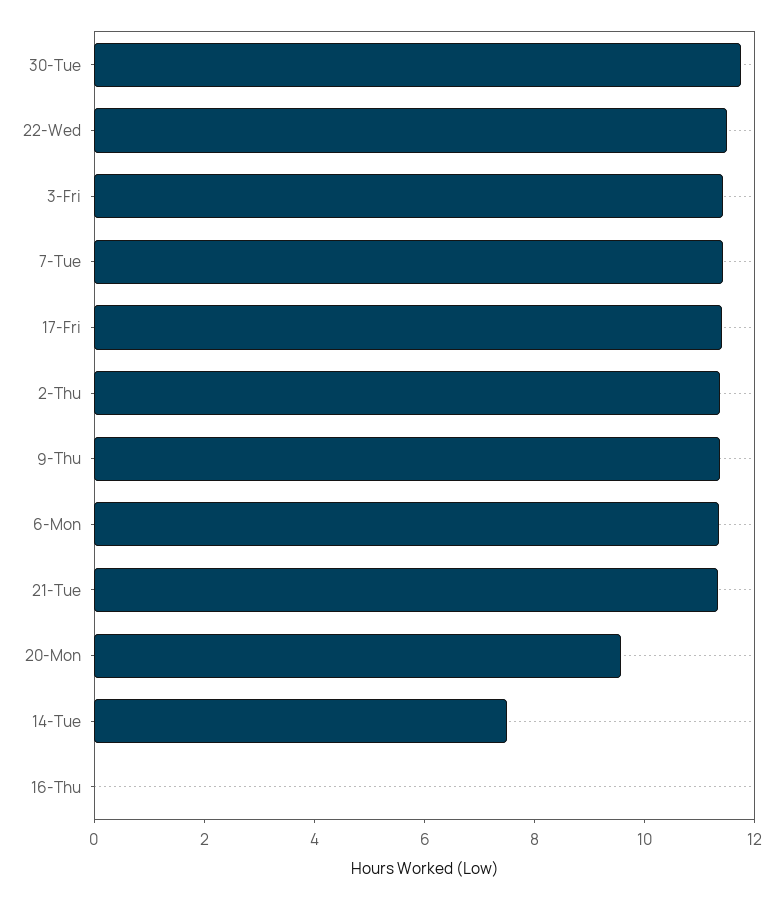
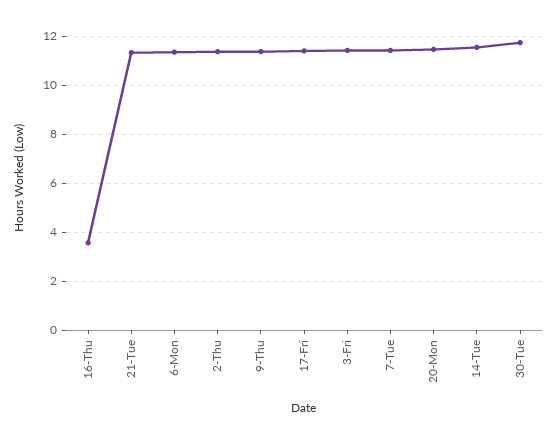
22-Wed: 11.5 -> none
20-Mon: 9.5 -> 11.5
14-Tue: 7.5 -> 11.5
16-Thu: 0 -> 3.5

